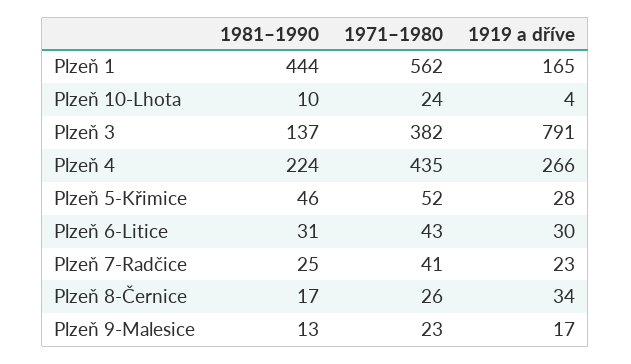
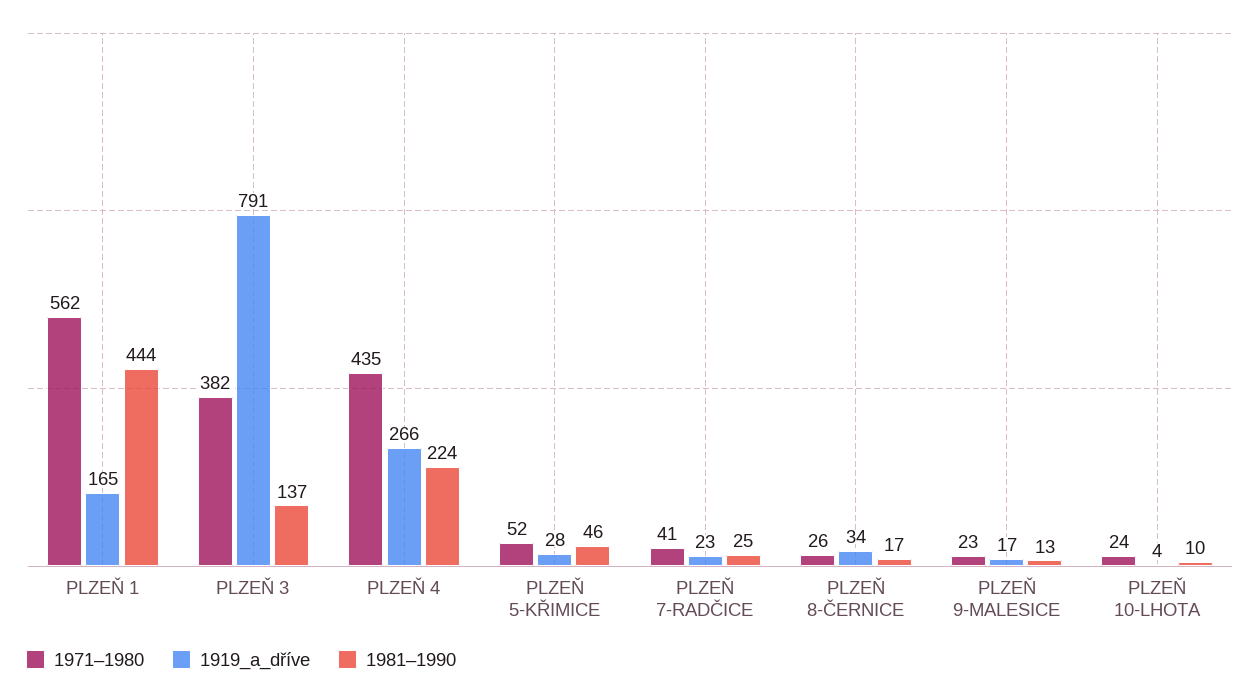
1981–1990, Plzeň 6-Litice: 31 -> none
1971–1980, Plzeň 6-Litice: 43 -> none
1919 a dříve, Plzeň 6-Litice: 30 -> none

